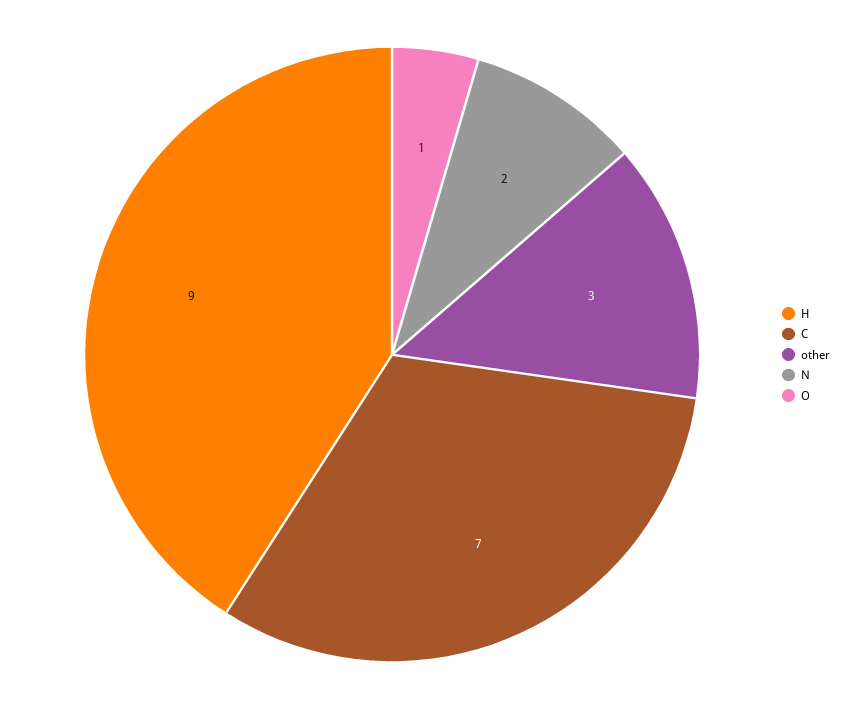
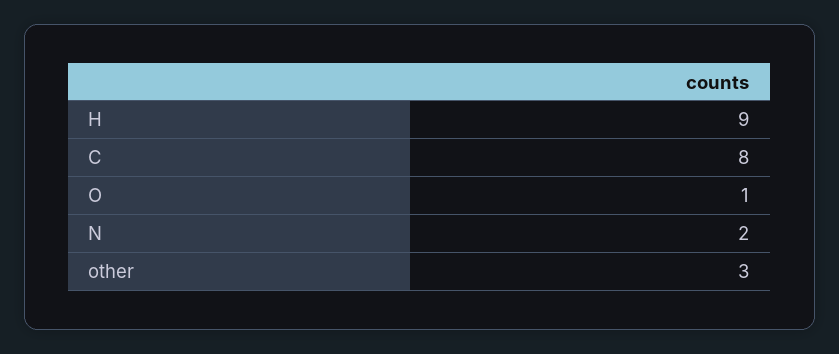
C: 7 -> 8

